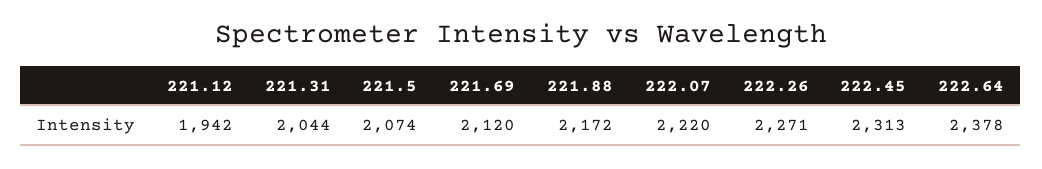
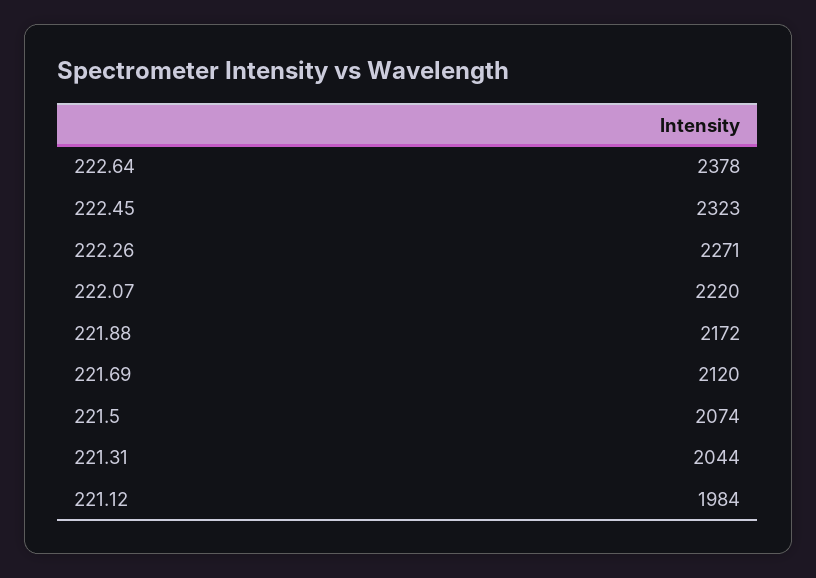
221.12: 1942 -> 1984
222.45: 2313 -> 2323

